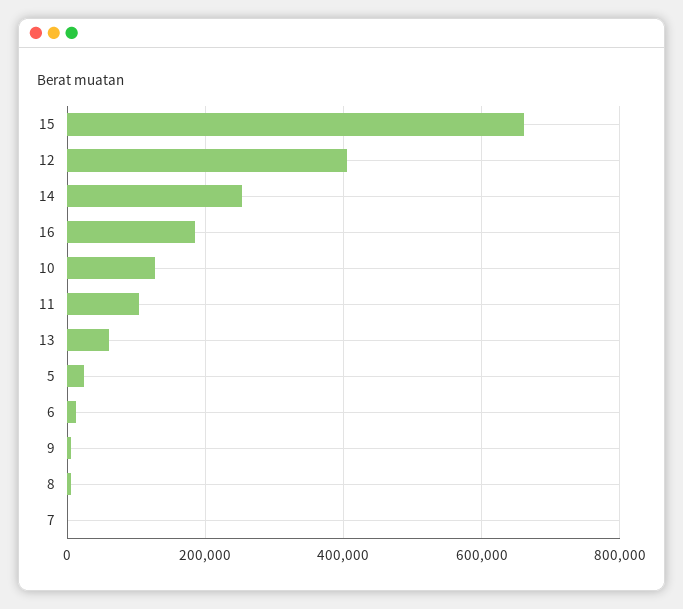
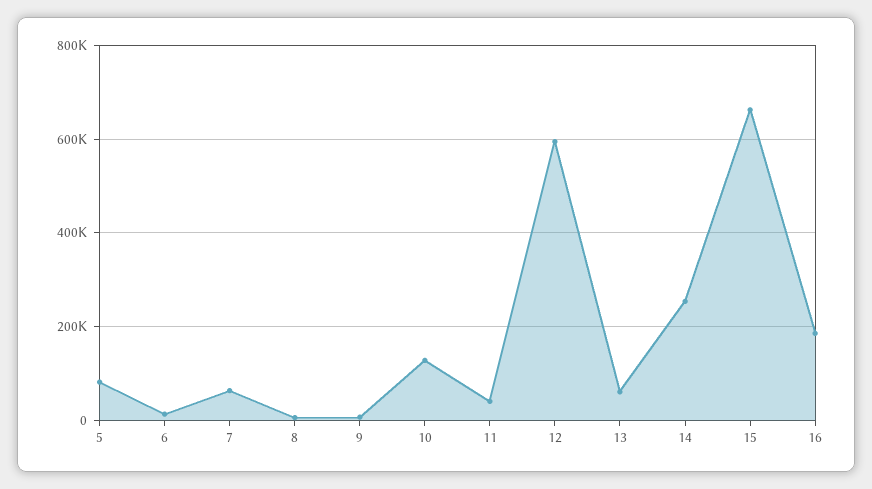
12: 400000 -> 600000
11: 100000 -> 40000
5: 20000 -> 80000
7: 0 -> 60000

